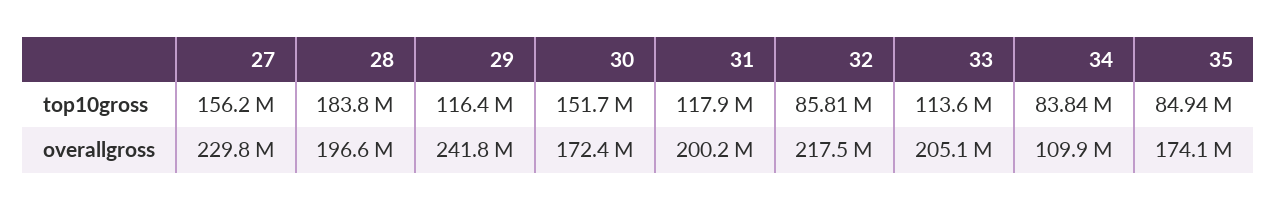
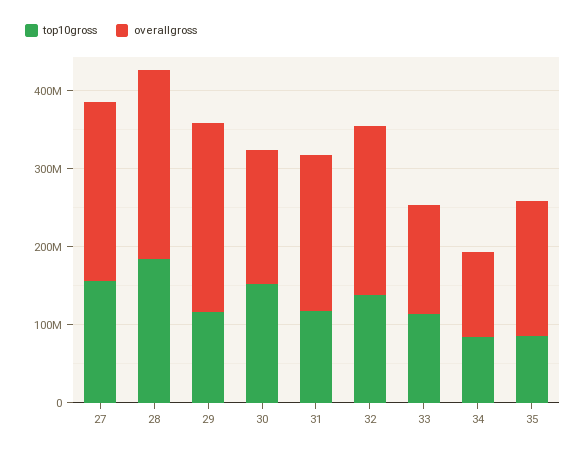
top10gross, 32: 85810000 -> 140000000
overallgross, 28: 196600000 -> 240000000
overallgross, 33: 205100000 -> 140000000

